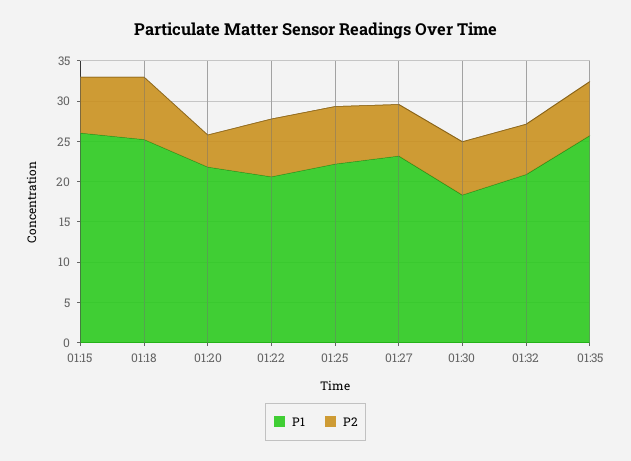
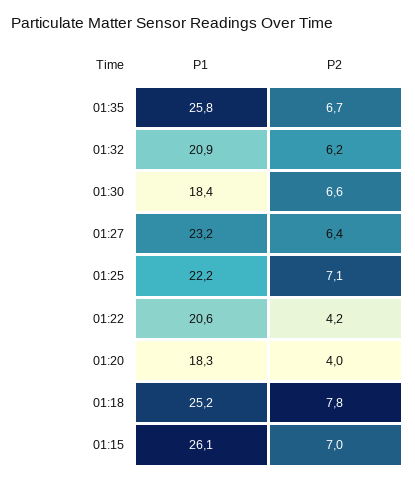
P1, 01:20: 22 -> 18.3
P2, 01:22: 7 -> 4.2

